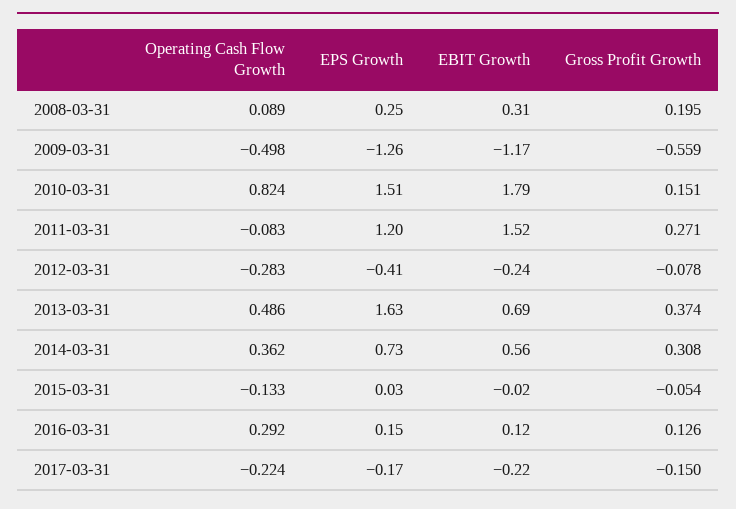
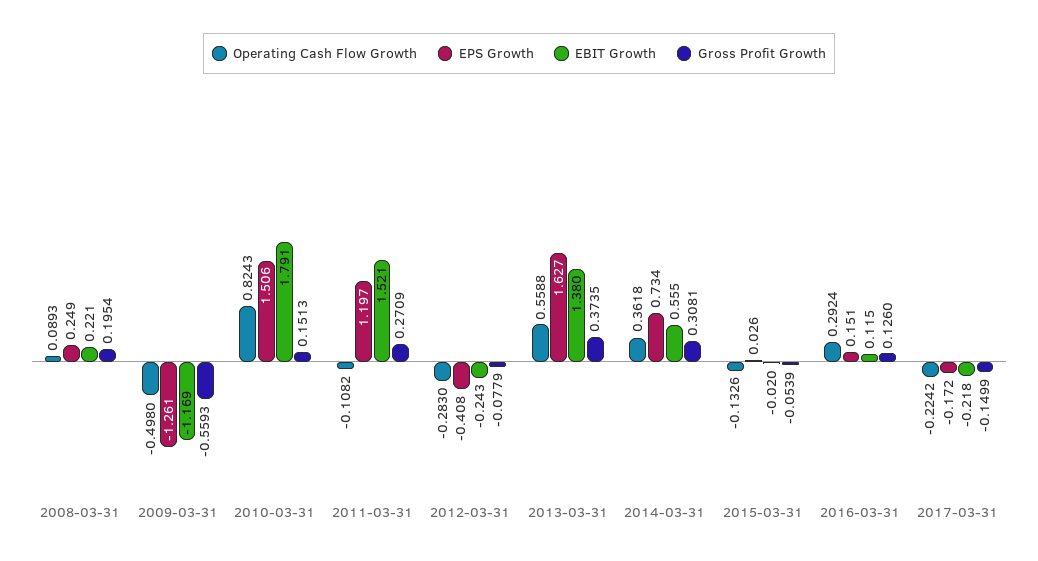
EBIT Growth, 2008-03-31: 0.31 -> 0.221
Operating Cash Flow Growth, 2011-03-31: -0.083 -> -0.1082
Operating Cash Flow Growth, 2013-03-31: 0.486 -> 0.5588
EBIT Growth, 2013-03-31: 0.69 -> 1.38

